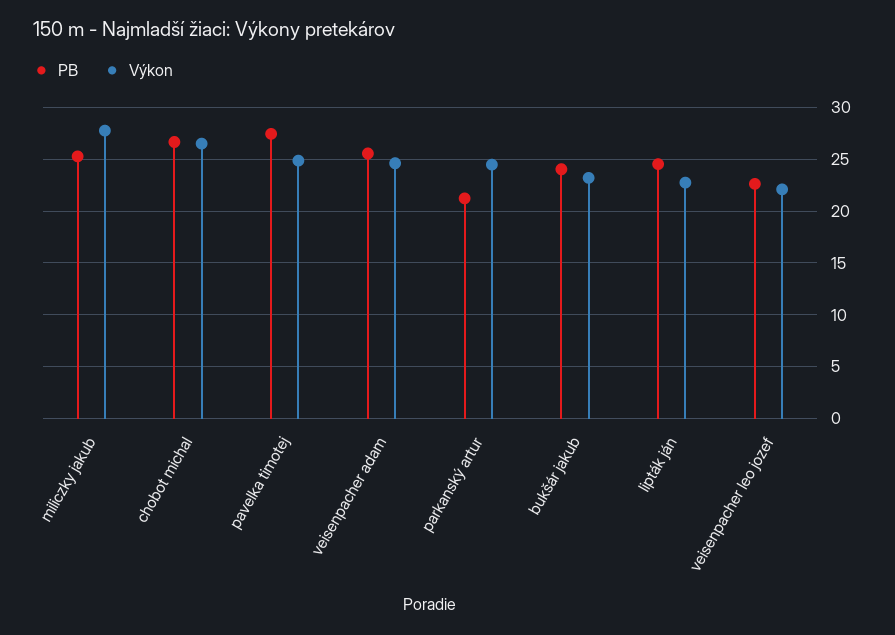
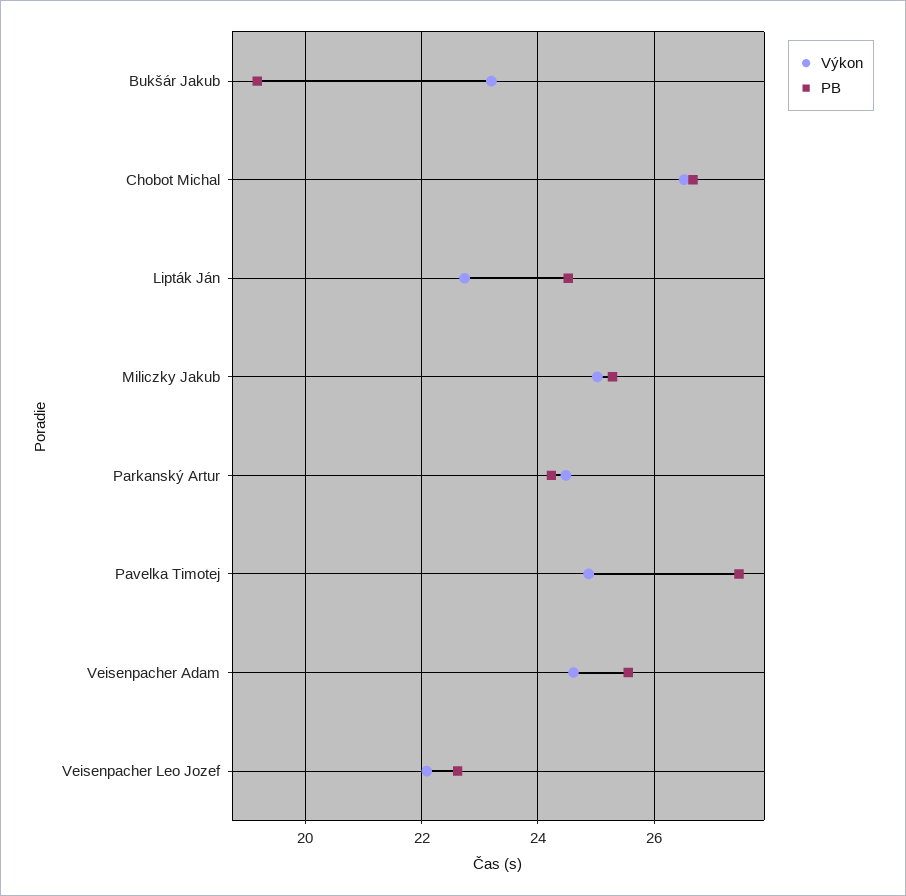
Výkon, miliczky jakub: 28 -> 25
PB, parkanský artur: 21 -> 24.2
PB, bukšár jakub: 24 -> 19.2

